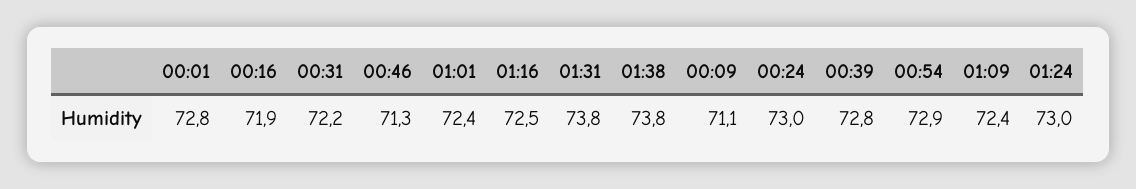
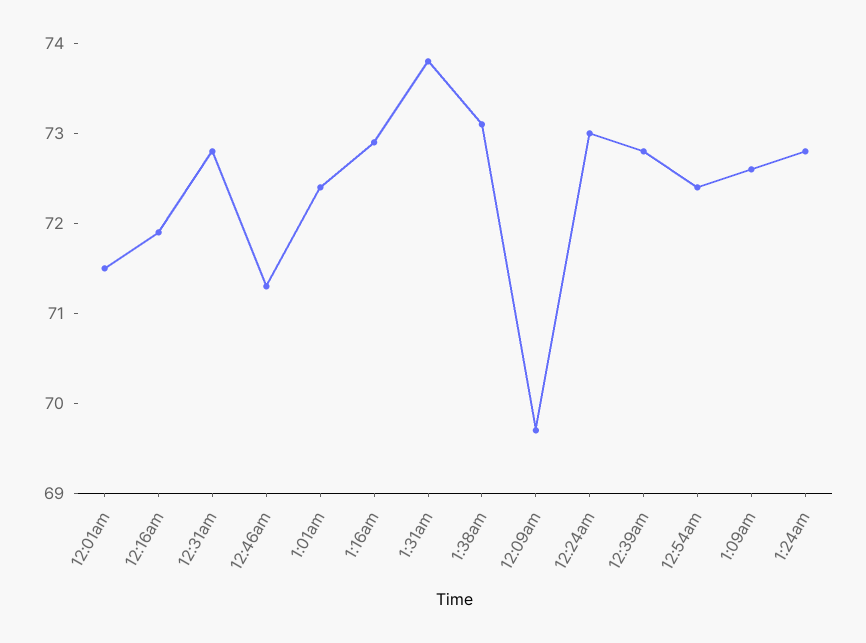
00:01: 72.8 -> 71.5
00:31: 72.2 -> 72.8
01:16: 72.5 -> 72.9
01:38: 73.8 -> 73.1
00:09: 71.1 -> 69.7
00:54: 72.9 -> 72.4
01:09: 72.4 -> 72.6
01:24: 73 -> 72.8

